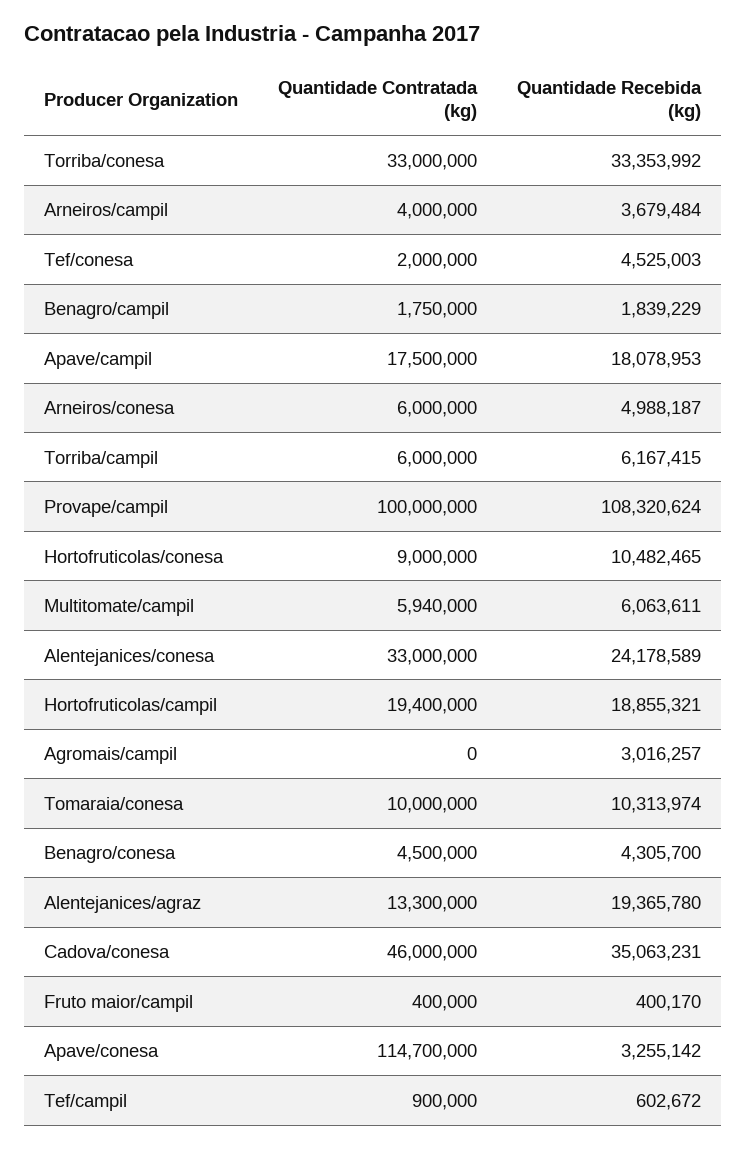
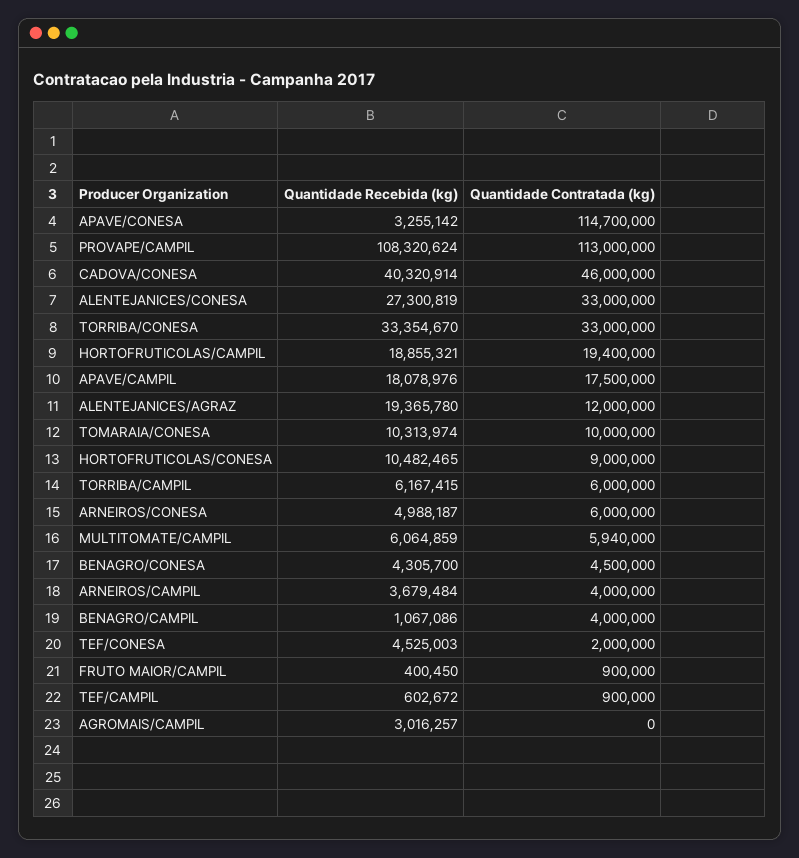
Quantidade Recebida (kg), Torriba/conesa: 33353992 -> 33354670
Quantidade Contratada (kg), Benagro/campil: 1750000 -> 4000000
Quantidade Recebida (kg), Benagro/campil: 1839229 -> 1067086
Quantidade Recebida (kg), Apave/campil: 18078953 -> 18078976
Quantidade Contratada (kg), Provape/campil: 100000000 -> 113000000
Quantidade Recebida (kg), Multitomate/campil: 6063611 -> 6064859
Quantidade Recebida (kg), Alentejanices/conesa: 24178589 -> 27300819
Quantidade Contratada (kg), Alentejanices/agraz: 13300000 -> 12000000
Quantidade Recebida (kg), Cadova/conesa: 35063231 -> 40320914
Quantidade Contratada (kg), Fruto maior/campil: 400000 -> 900000
Quantidade Recebida (kg), Fruto maior/campil: 400170 -> 400450

